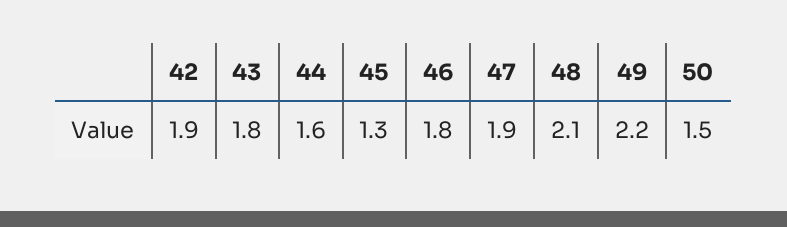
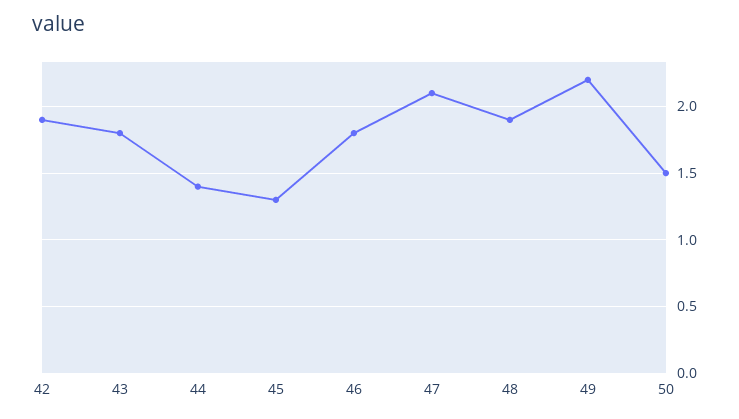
44: 1.6 -> 1.4
47: 1.9 -> 2.1
48: 2.1 -> 1.9

